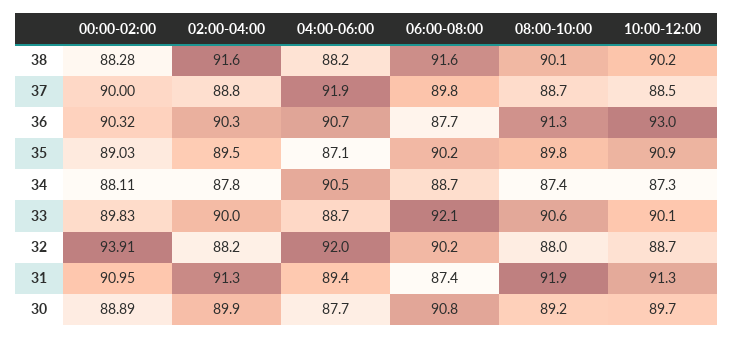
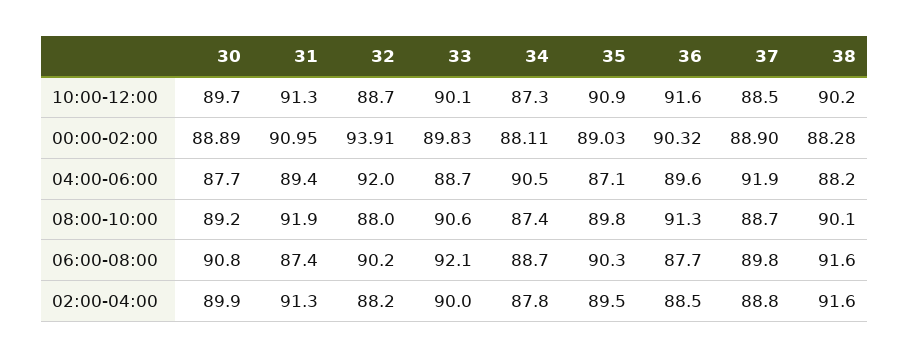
00:00-02:00, 37: 90 -> 88.9
02:00-04:00, 36: 90.3 -> 88.5
04:00-06:00, 36: 90.7 -> 89.6
10:00-12:00, 36: 93 -> 91.6
06:00-08:00, 35: 90.2 -> 90.3

